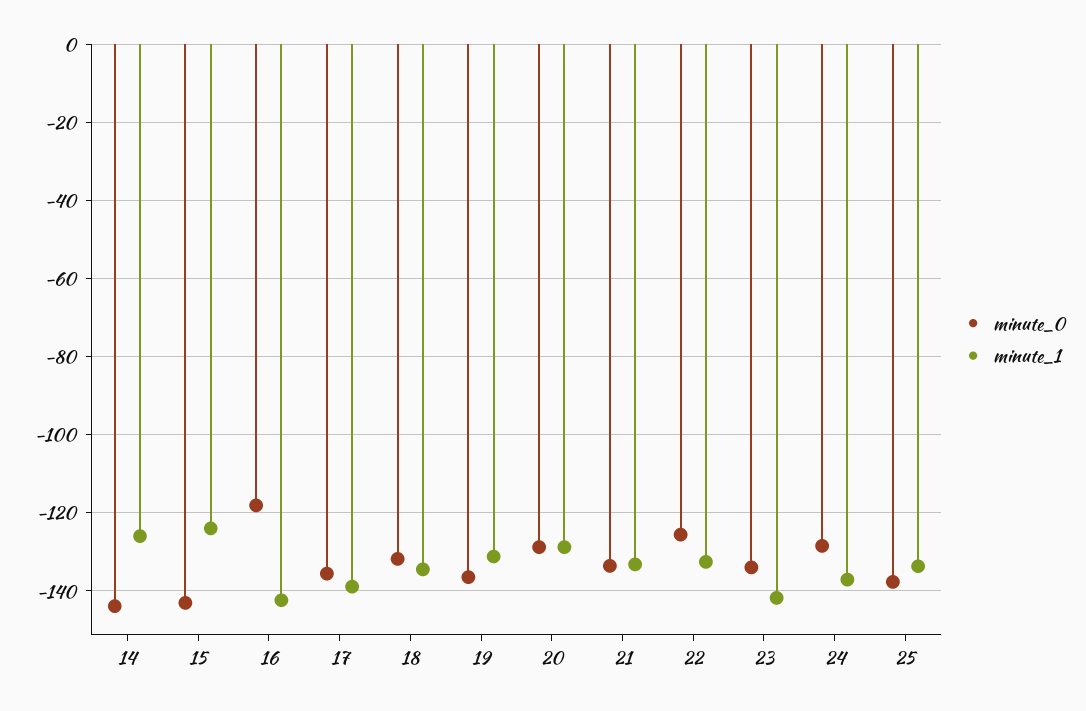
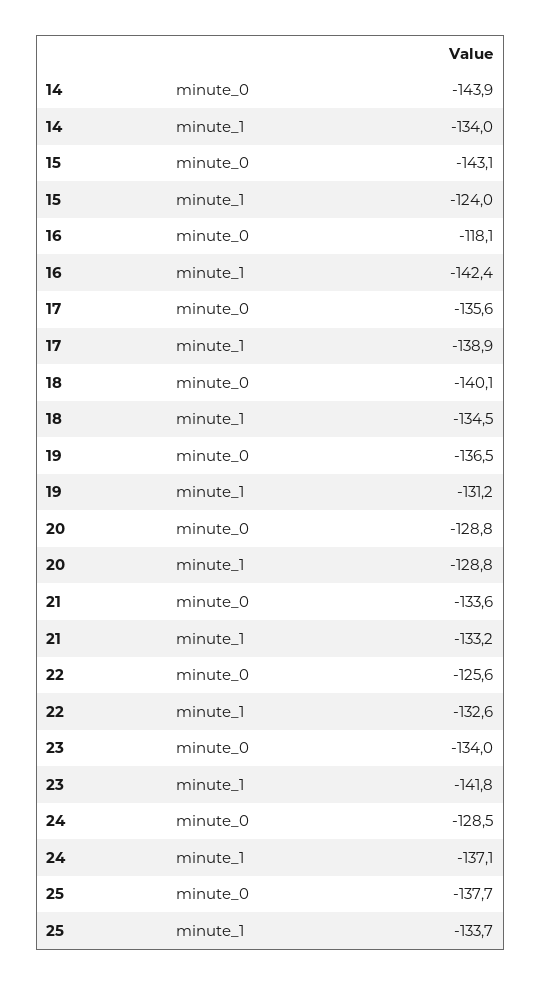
minute_1, 14: -126 -> -134
minute_0, 18: -132 -> -140.1

